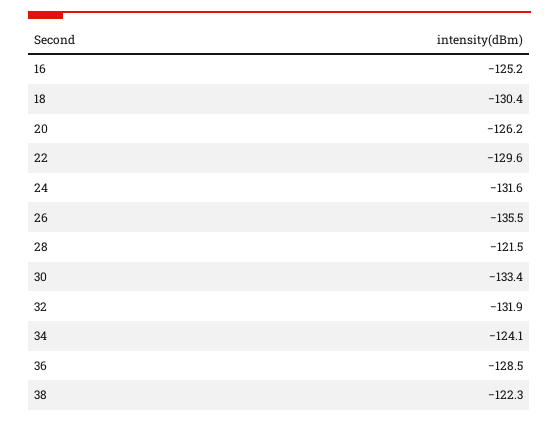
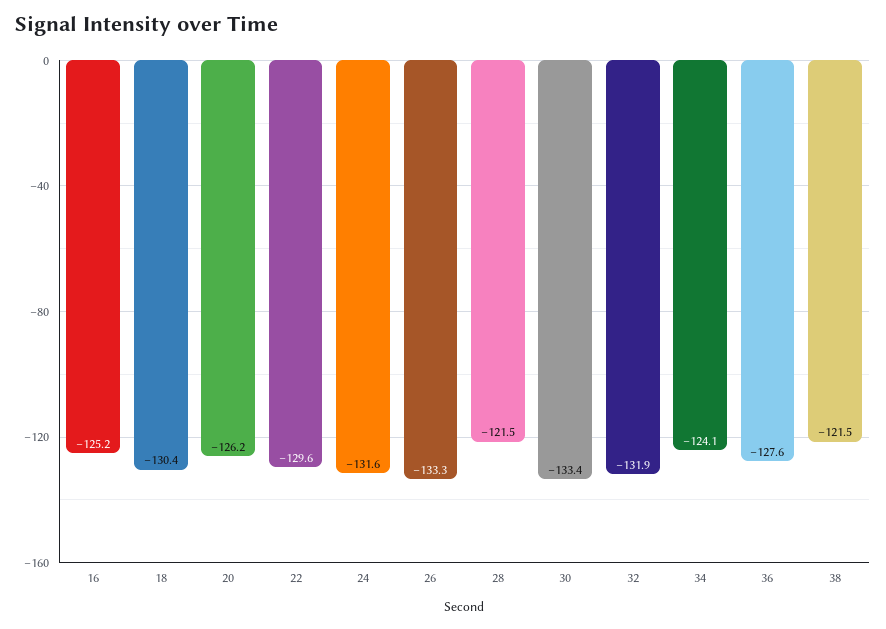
26: -135.5 -> -133.3
36: -128.5 -> -127.6
38: -122.3 -> -121.5

